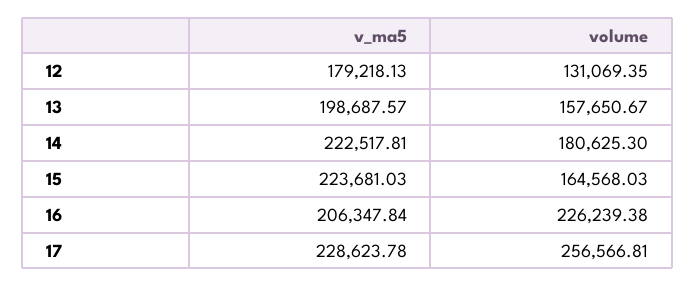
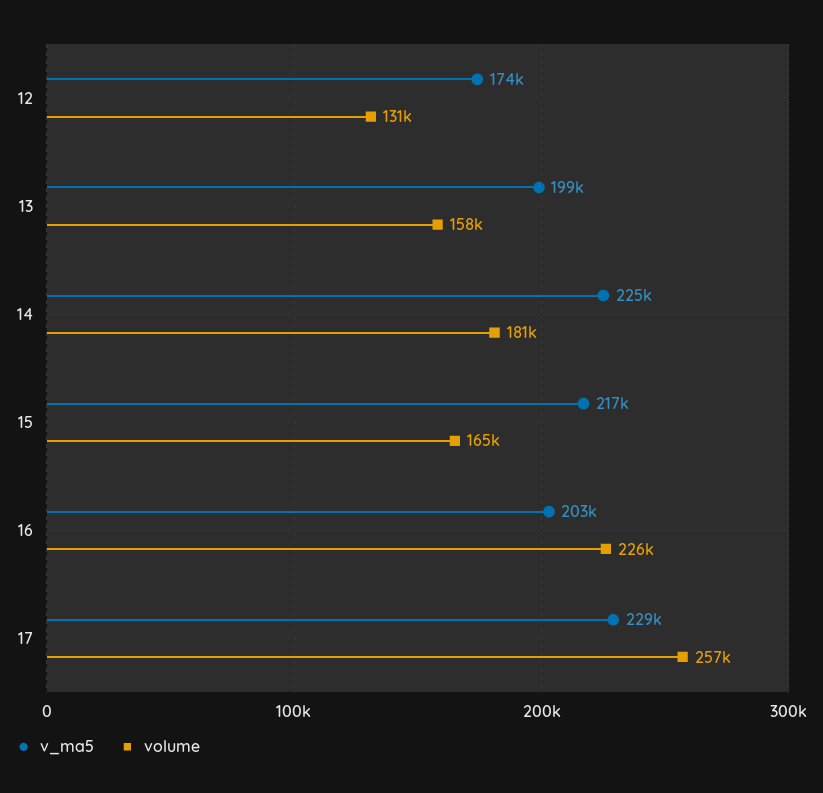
v_ma5, 12: 179218.13 -> 174000
v_ma5, 14: 222517.81 -> 225000
v_ma5, 15: 223681.03 -> 217000
v_ma5, 16: 206347.84 -> 203000

